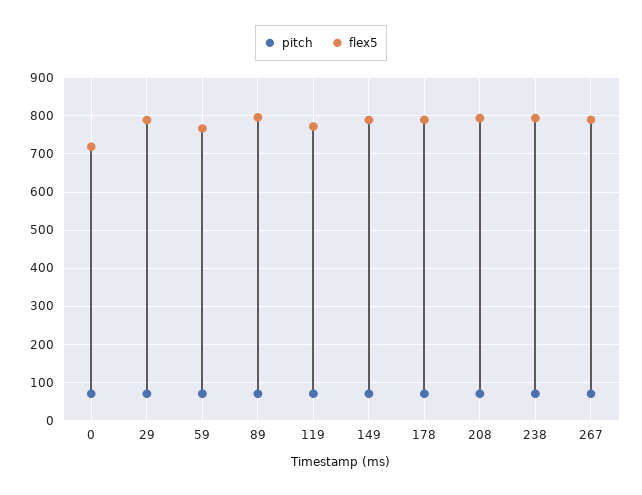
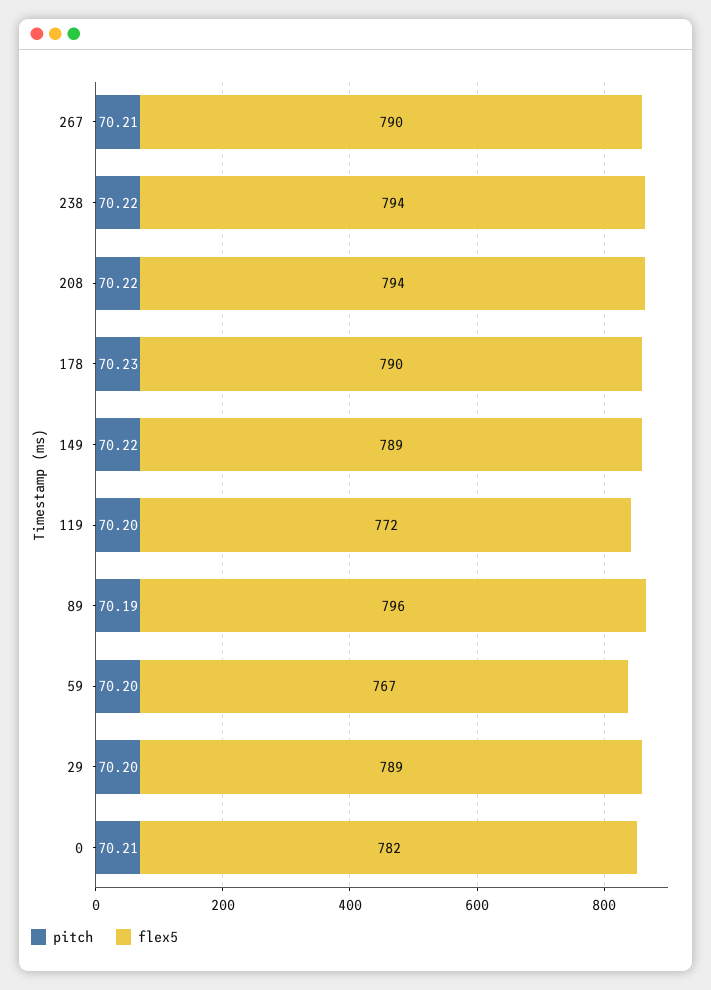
flex5, 0: 720 -> 782

